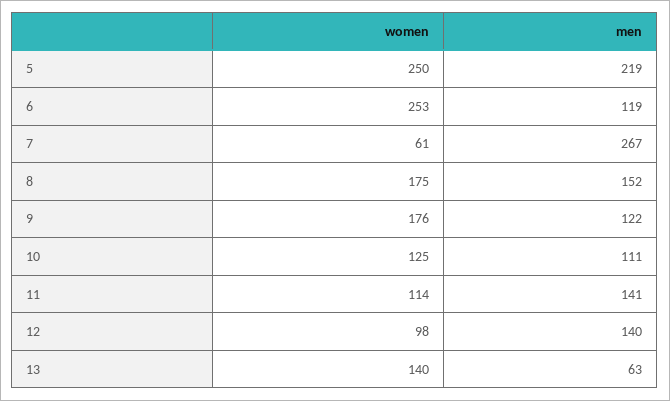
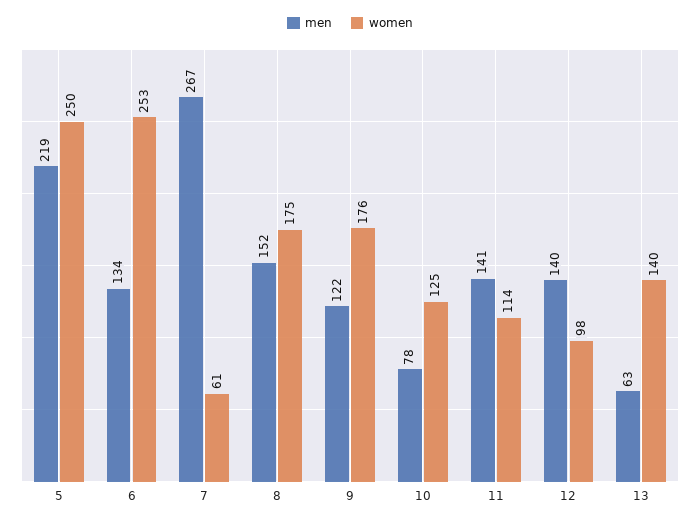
men, 6: 119 -> 134
men, 10: 111 -> 78

